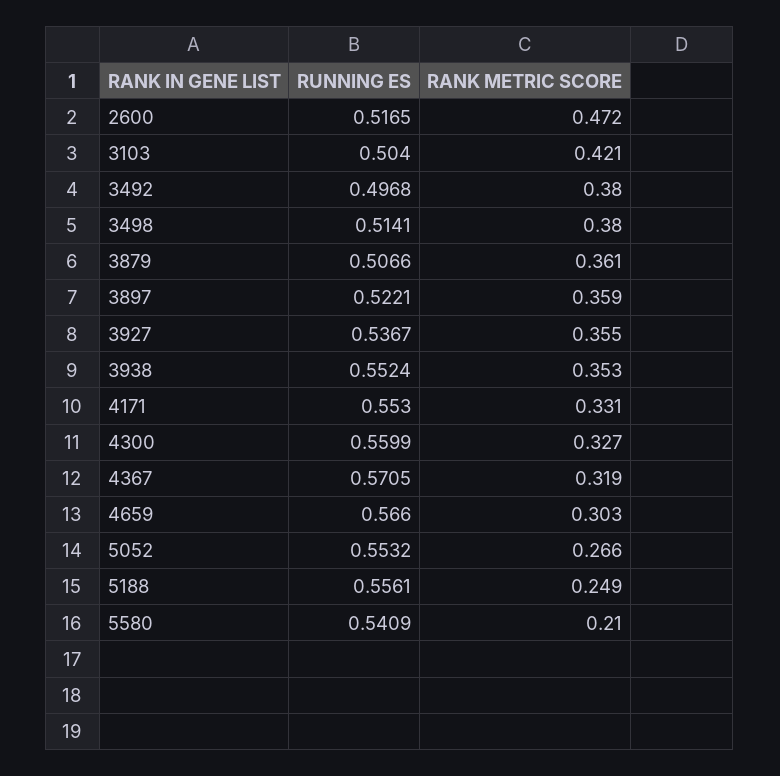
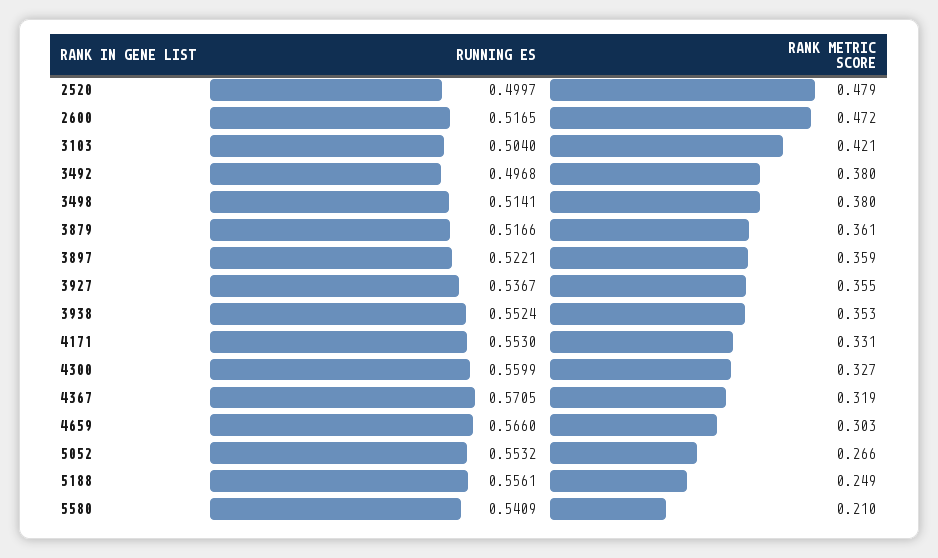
RUNNING ES, 3879: 0.5066 -> 0.5166
RUNNING ES, 2520: none -> 0.4997
RANK METRIC SCORE, 2520: none -> 0.479

